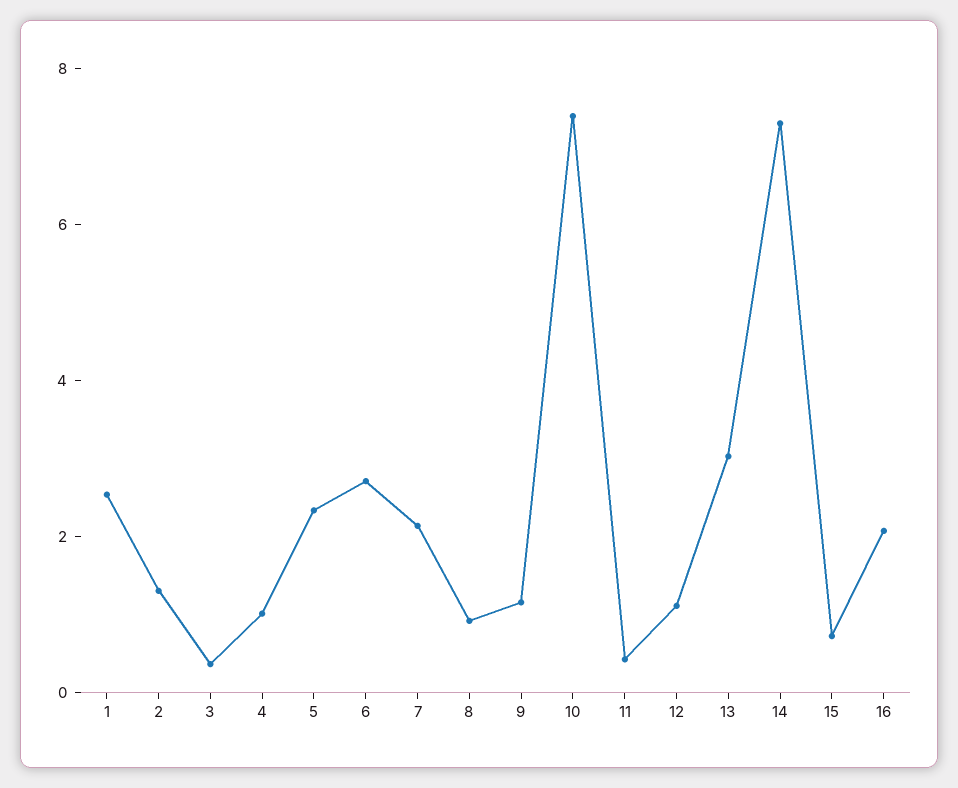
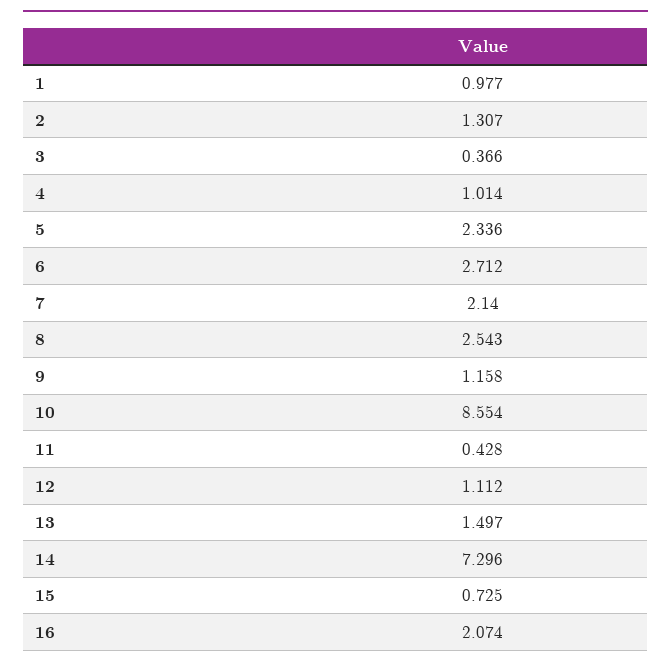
1: 2.5 -> 0.977
8: 1 -> 2.543
10: 7.5 -> 8.554
13: 3 -> 1.497

